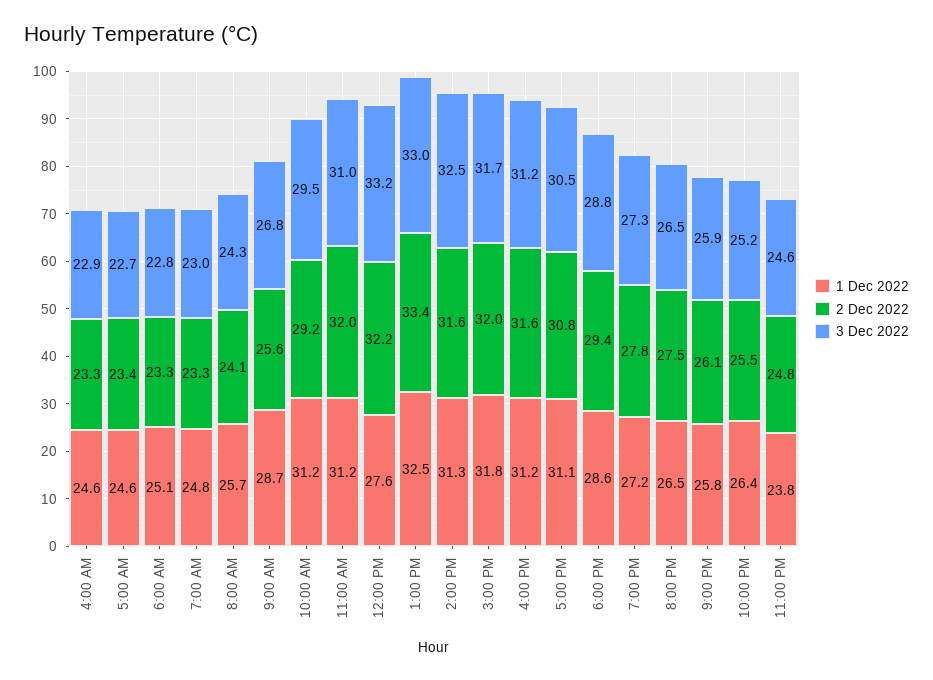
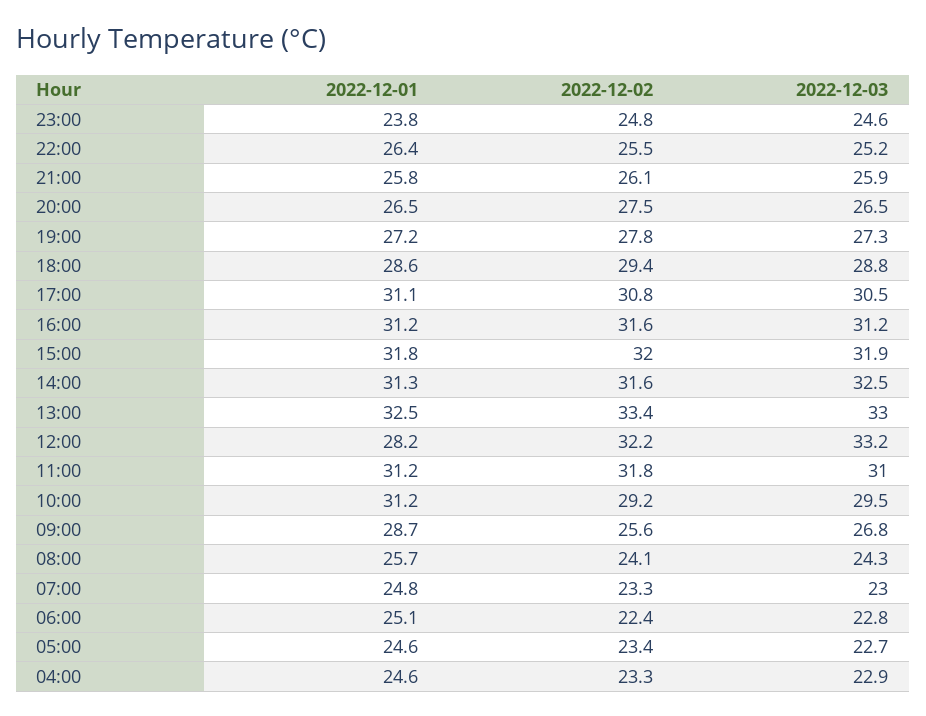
2 Dec 2022, 6:00 AM: 23.3 -> 22.4
2 Dec 2022, 11:00 AM: 32 -> 31.8
1 Dec 2022, 12:00 PM: 27.6 -> 28.2
3 Dec 2022, 3:00 PM: 31.7 -> 31.9

